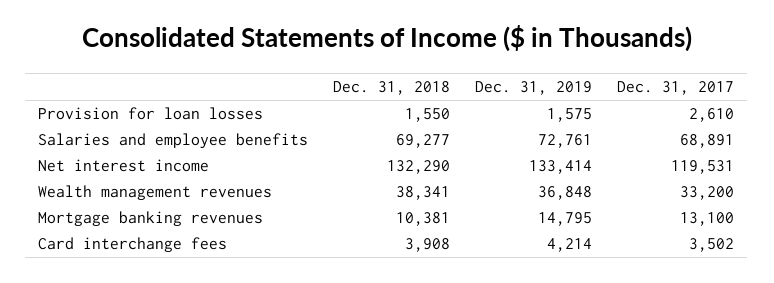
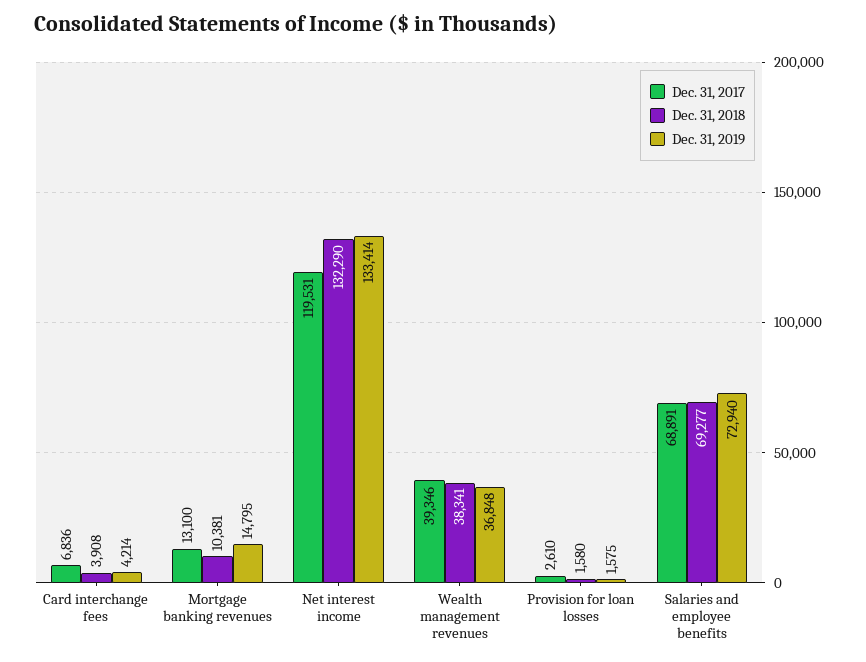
Dec. 31, 2018, Provision for loan losses: 1550 -> 1580
Dec. 31, 2019, Salaries and employee benefits: 72761 -> 72940
Dec. 31, 2017, Wealth management revenues: 33200 -> 39346
Dec. 31, 2017, Card interchange fees: 3502 -> 6836

